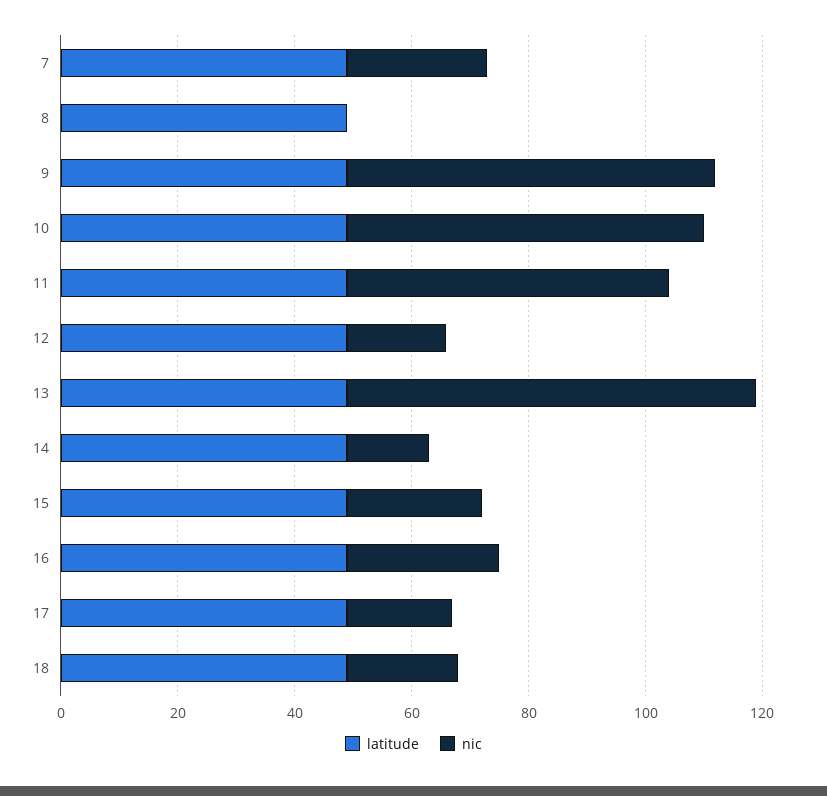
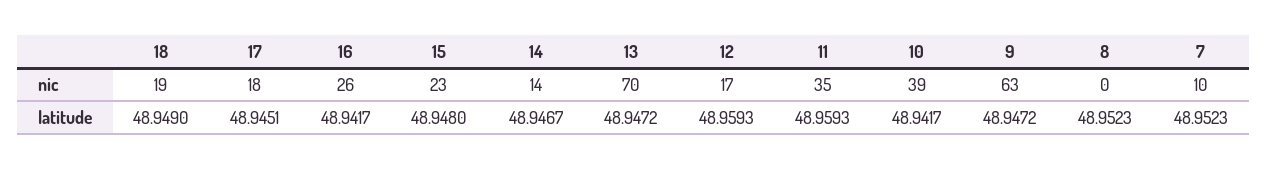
nic, 7: 25 -> 10
nic, 10: 60 -> 39
nic, 11: 55 -> 35

